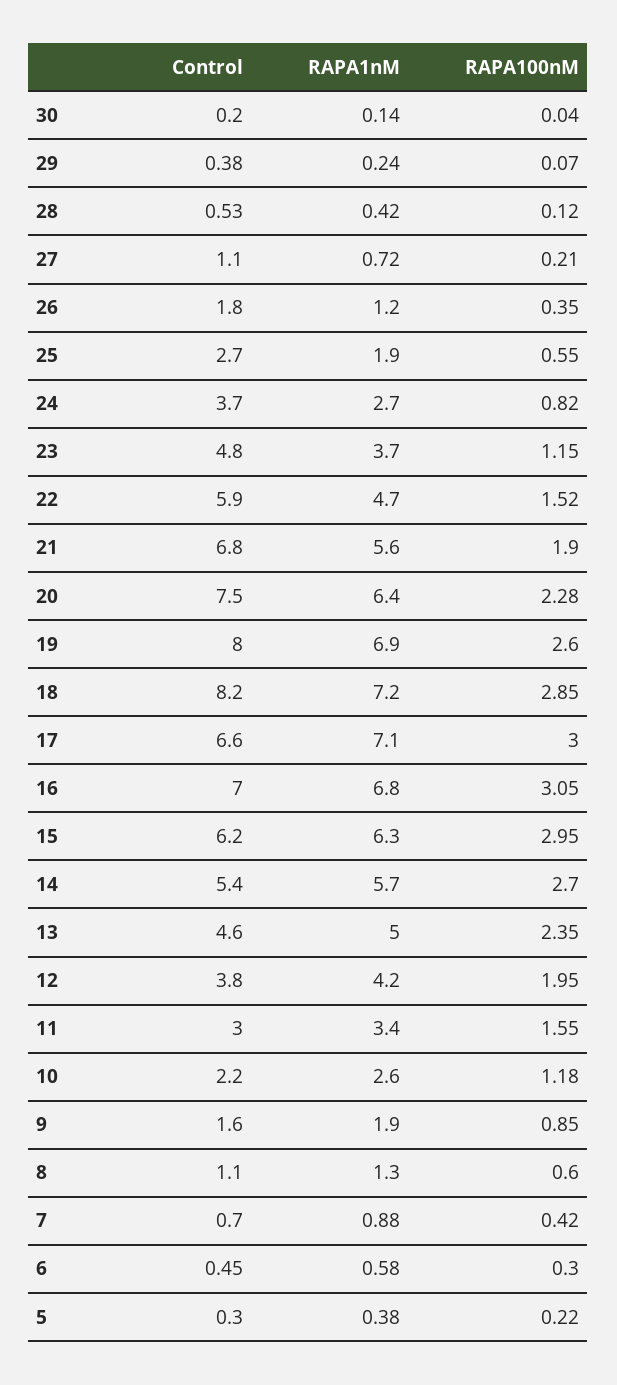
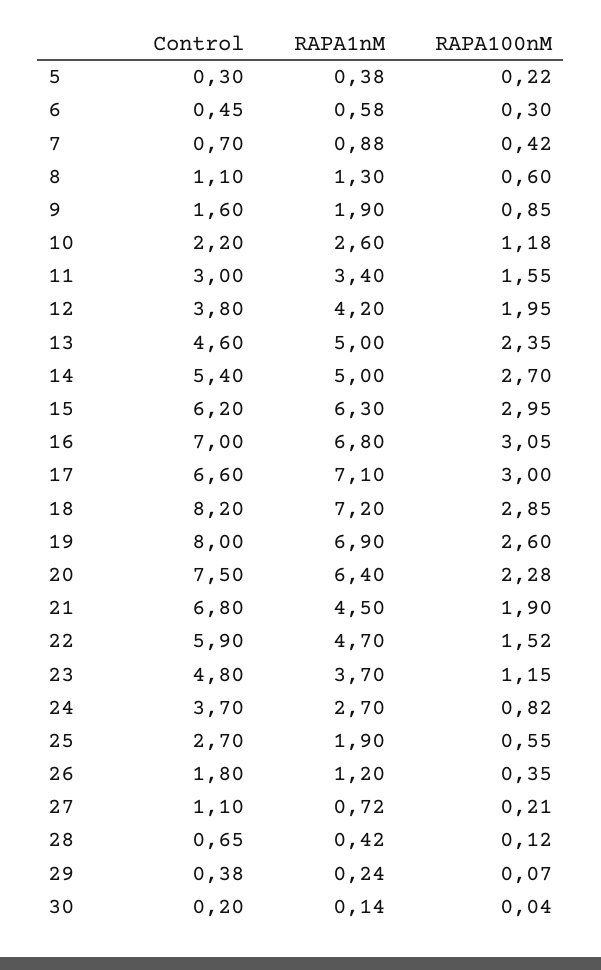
Control, 28: 0.53 -> 0.65
RAPA1nM, 21: 5.6 -> 4.5
RAPA1nM, 14: 5.7 -> 5

